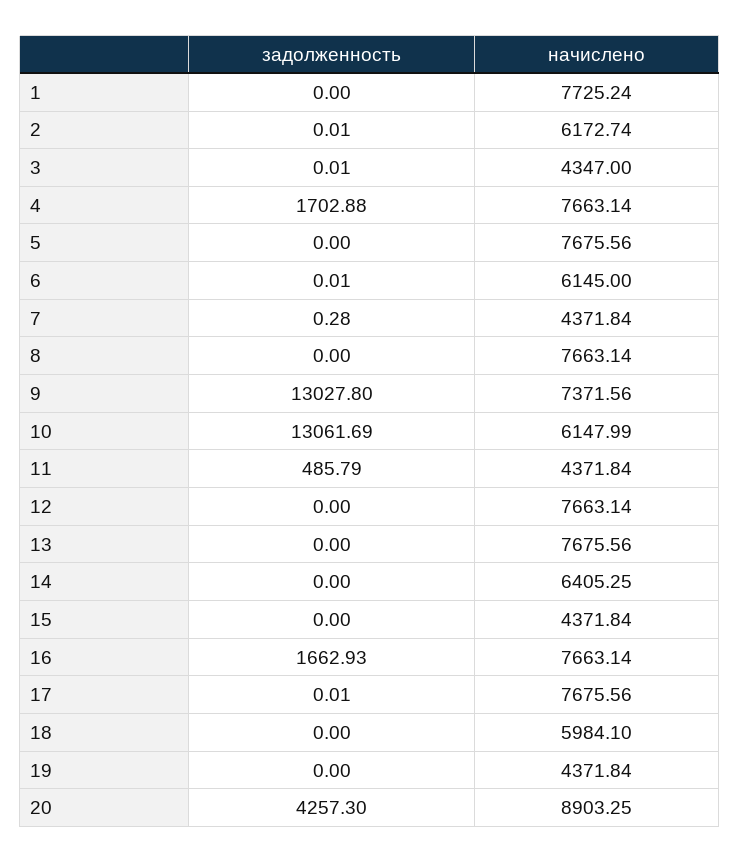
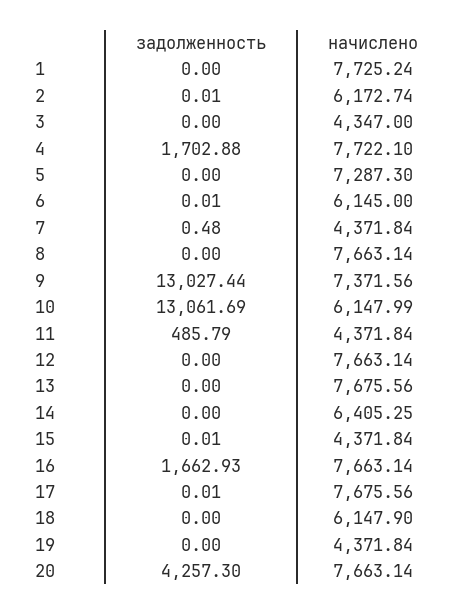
задолженность, 3: 0.01 -> 0
начислено, 4: 7663.14 -> 7722.1
начислено, 5: 7675.56 -> 7287.3
задолженность, 7: 0.28 -> 0.48
задолженность, 9: 13027.8 -> 13027.44
задолженность, 15: 0 -> 0.01
начислено, 18: 5984.1 -> 6147.9
начислено, 20: 8903.25 -> 7663.14

